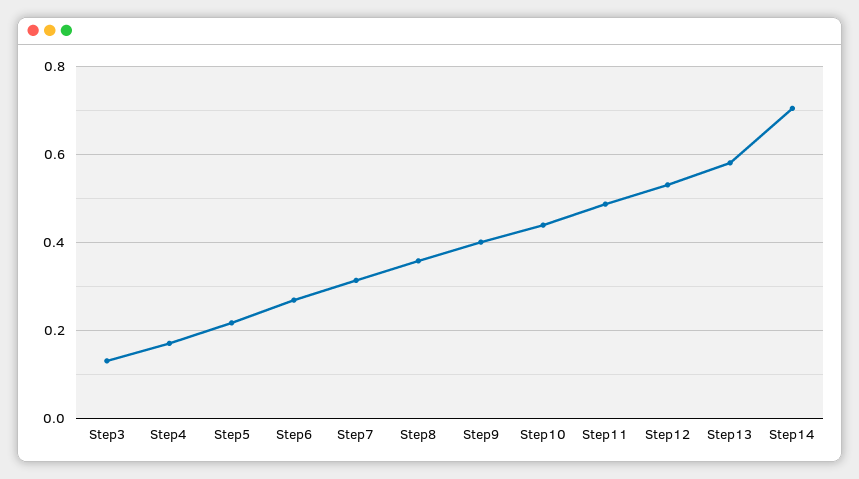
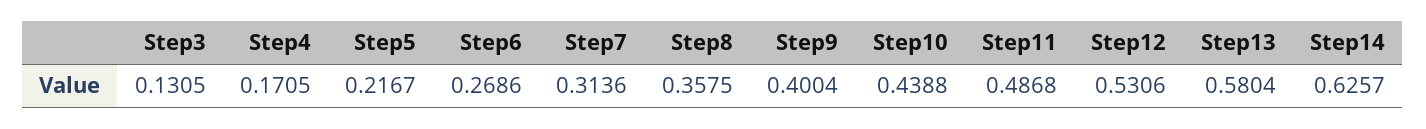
Step14: 0.7 -> 0.6257

